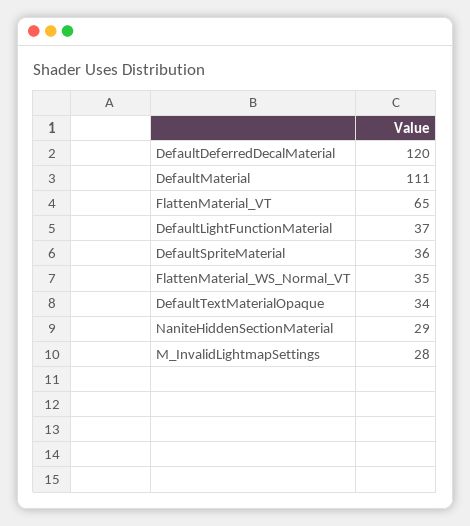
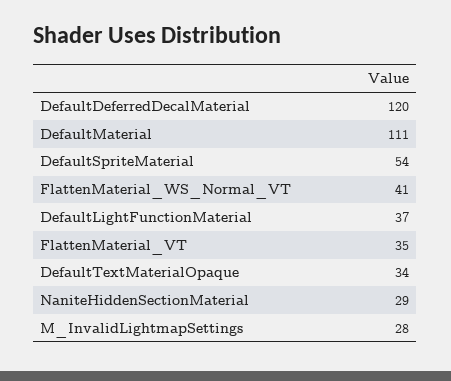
FlattenMaterial_VT: 65 -> 35
DefaultSpriteMaterial: 36 -> 54
FlattenMaterial_WS_Normal_VT: 35 -> 41

